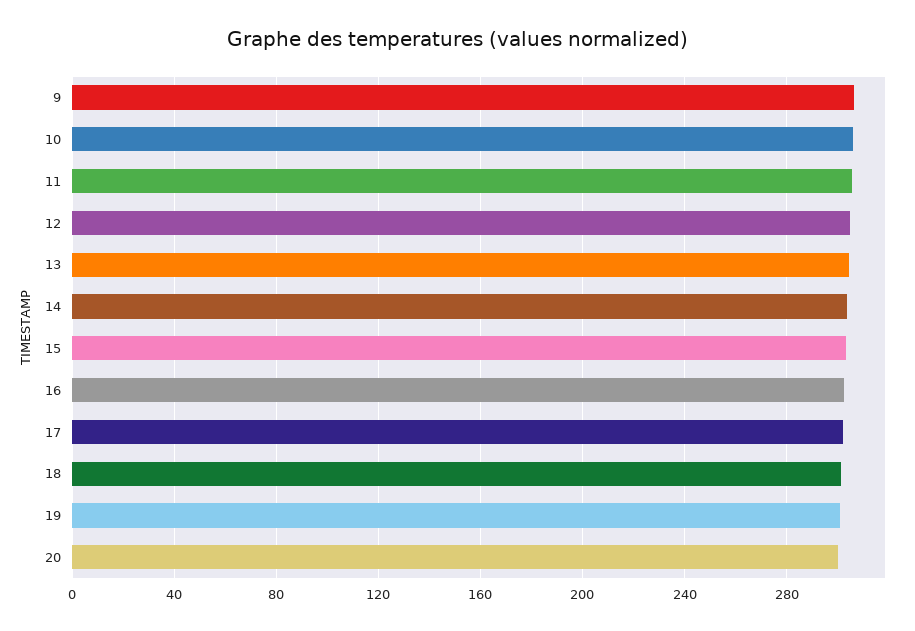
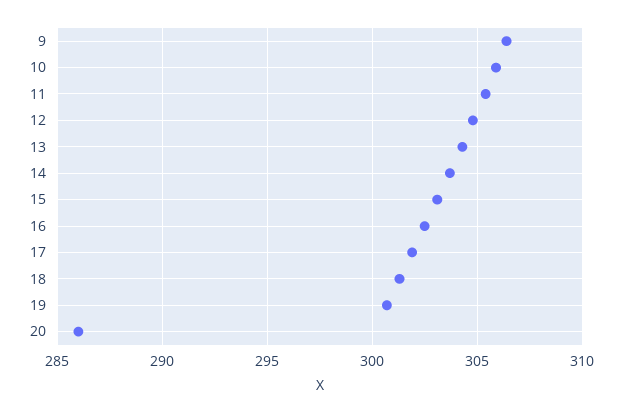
20: 300 -> 286

